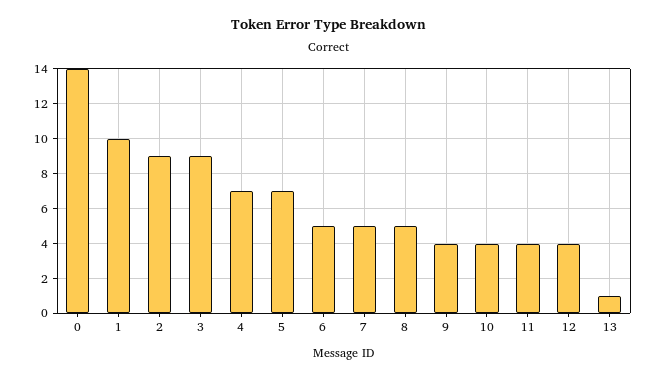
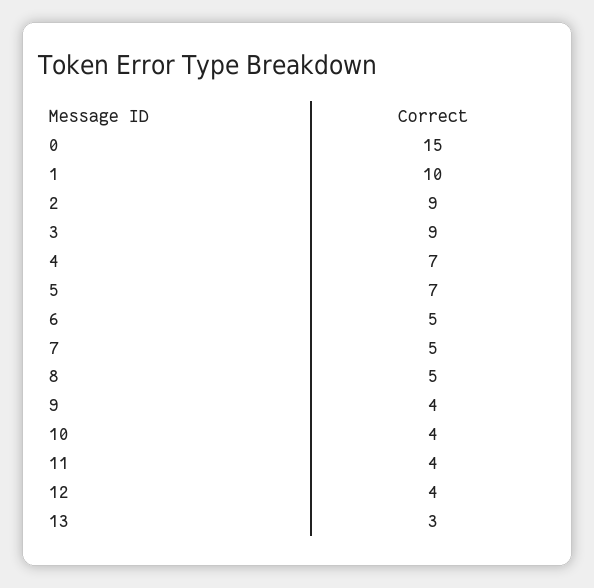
0: 14 -> 15
13: 1 -> 3

